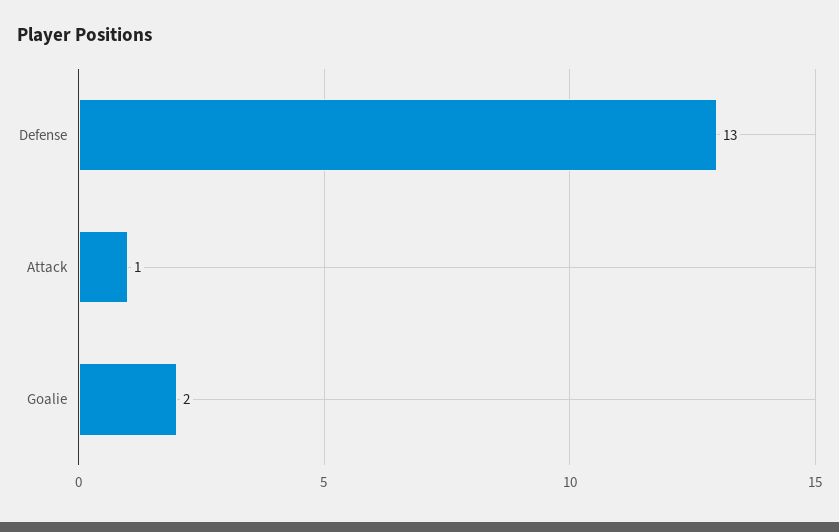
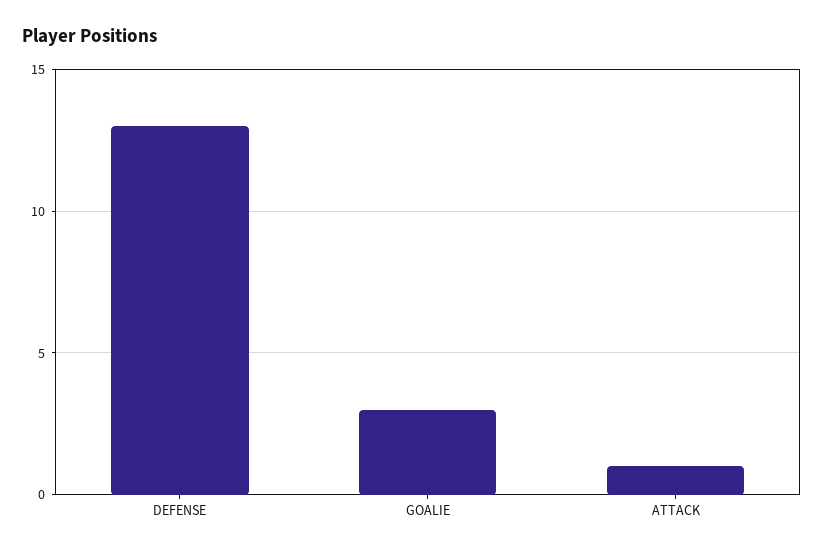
Goalie: 2 -> 3

